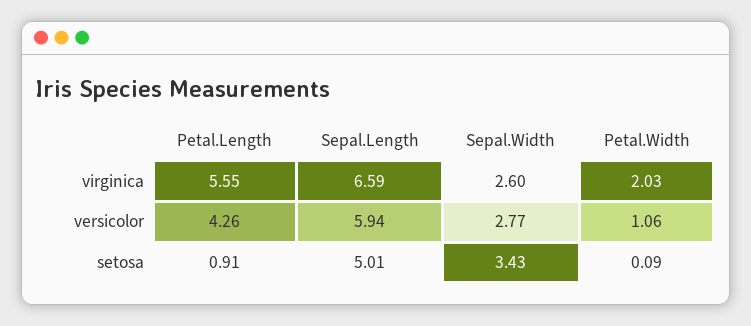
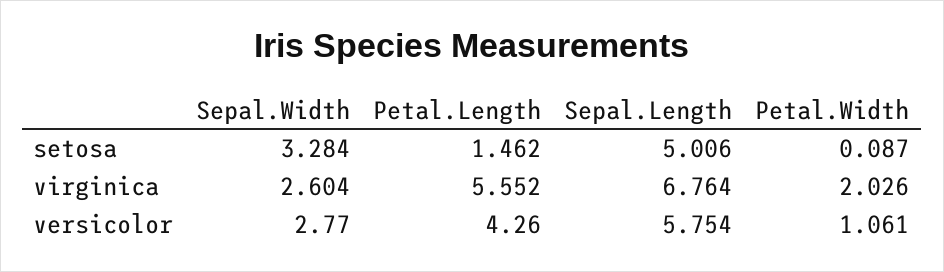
Sepal.Length, virginica: 6.59 -> 6.764
Sepal.Length, versicolor: 5.94 -> 5.754
Petal.Length, setosa: 0.91 -> 1.462
Sepal.Width, setosa: 3.43 -> 3.284

